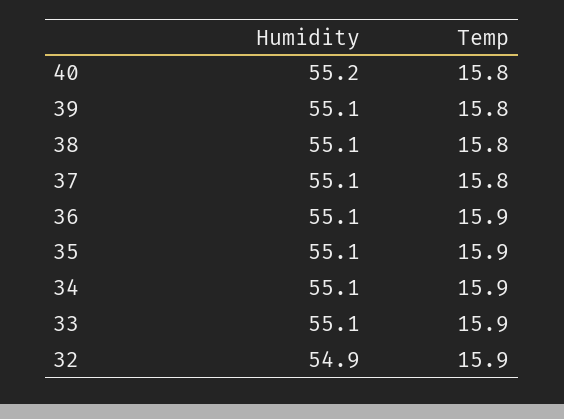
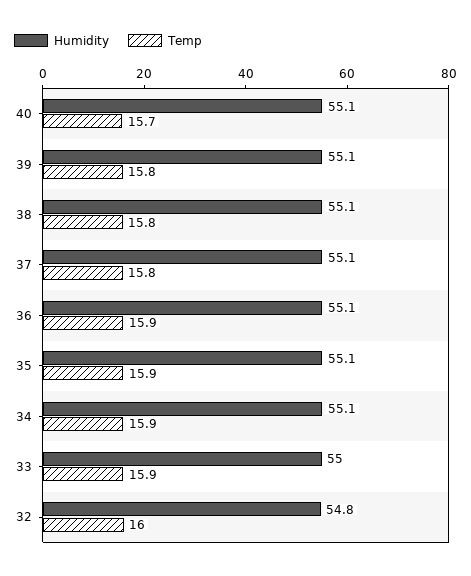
Humidity, 40: 55.2 -> 55.1
Temp, 40: 15.8 -> 15.7
Humidity, 33: 55.1 -> 55
Humidity, 32: 54.9 -> 54.8
Temp, 32: 15.9 -> 16

